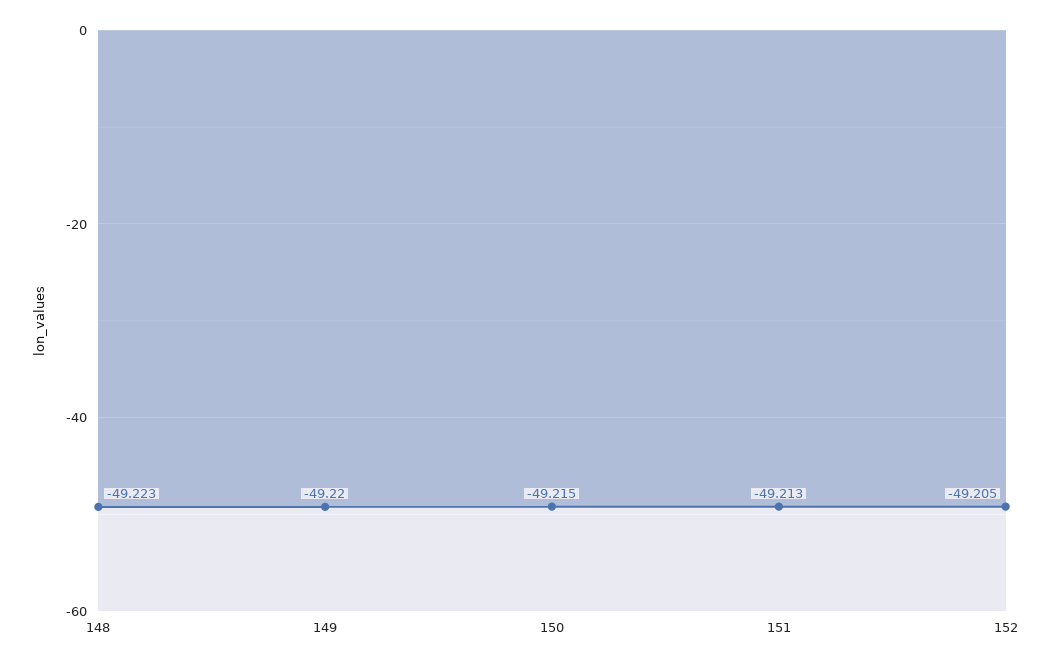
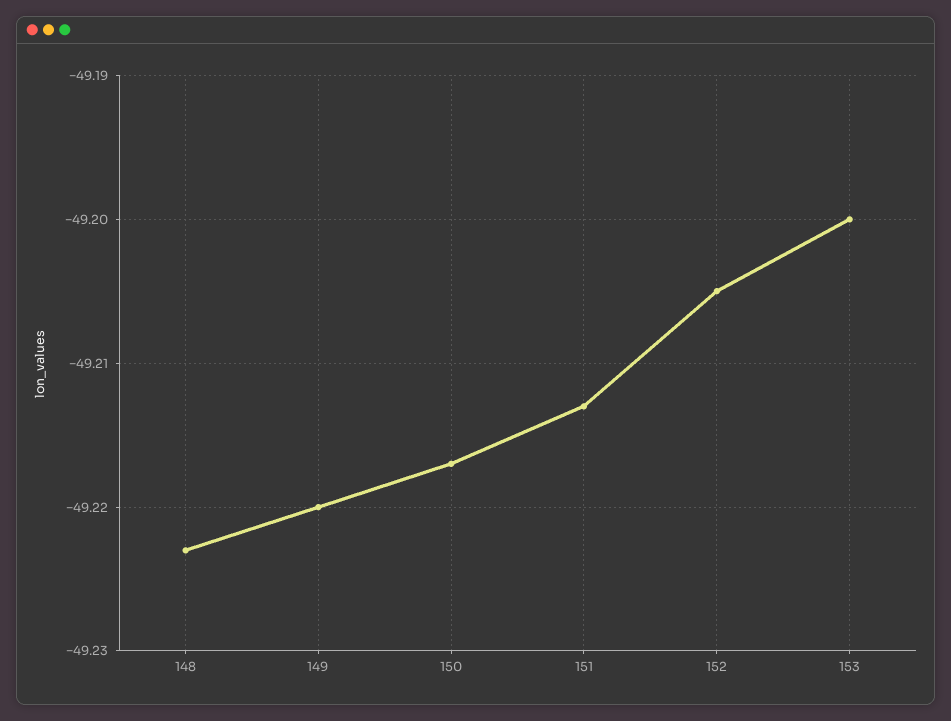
150: -49.215 -> -49.217
153: none -> -49.2

